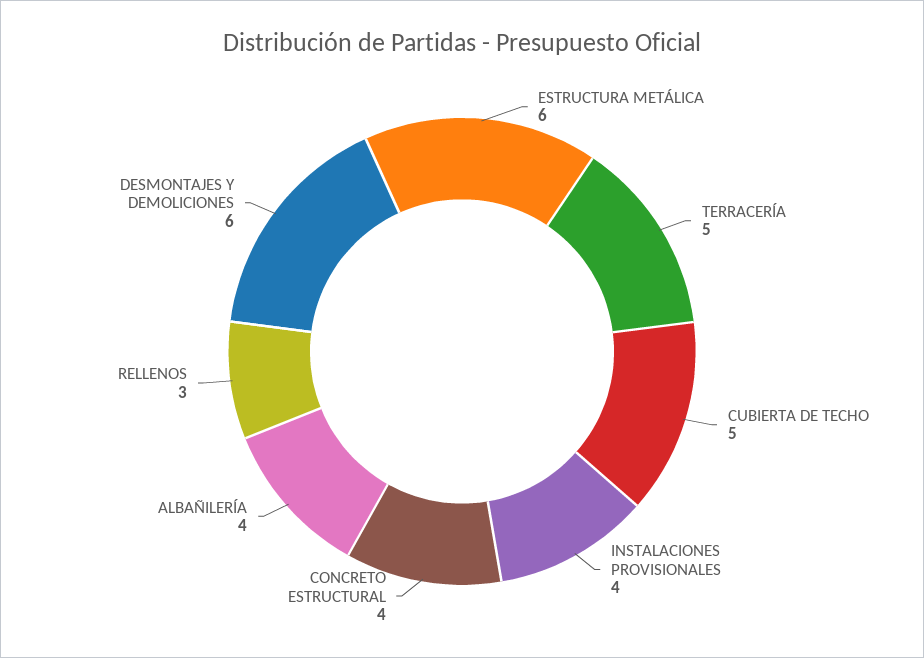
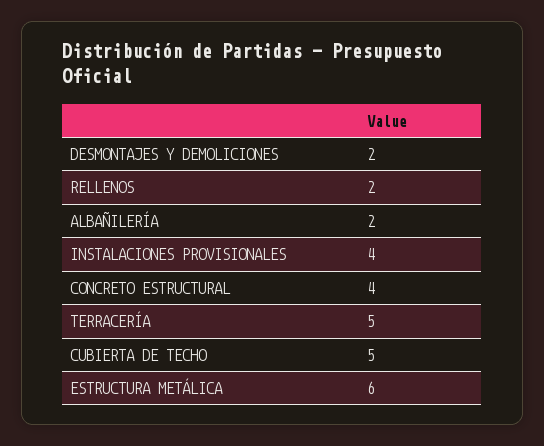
ALBAÑILERÍA: 4 -> 2
RELLENOS: 3 -> 2
DESMONTAJES Y DEMOLICIONES: 6 -> 2

